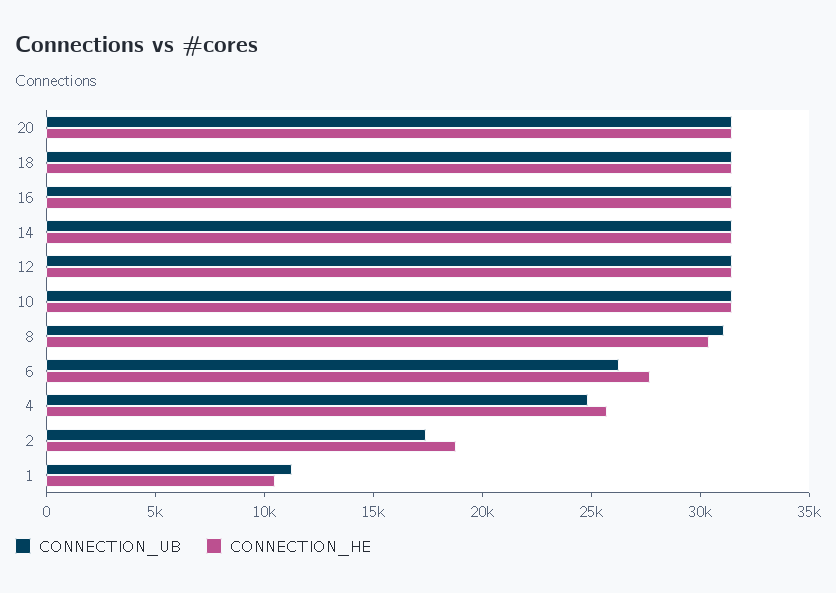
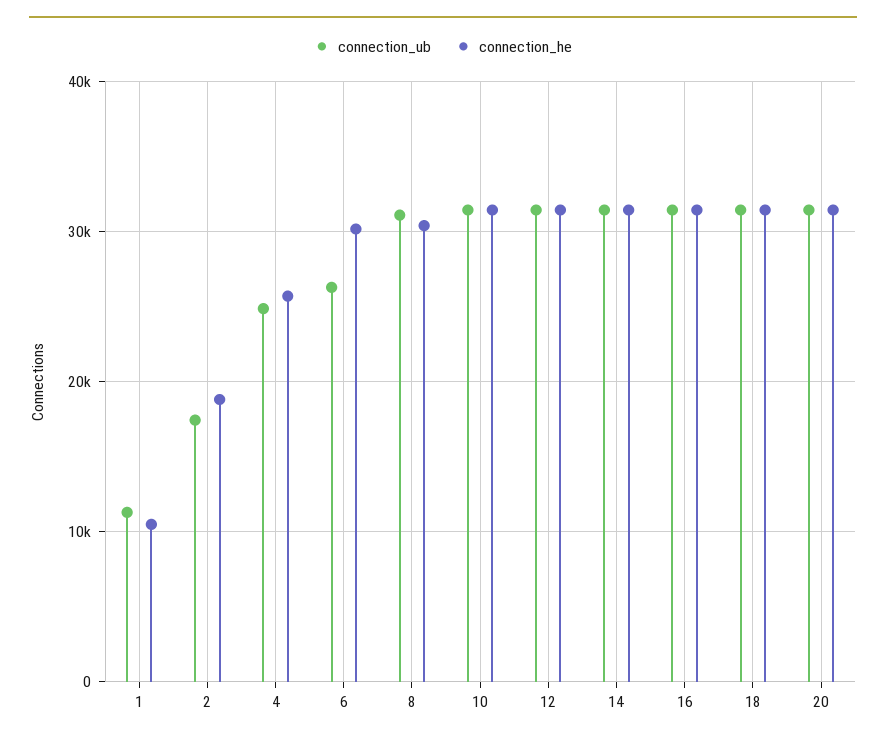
CONNECTION_HE, 6: 28000 -> 30000

